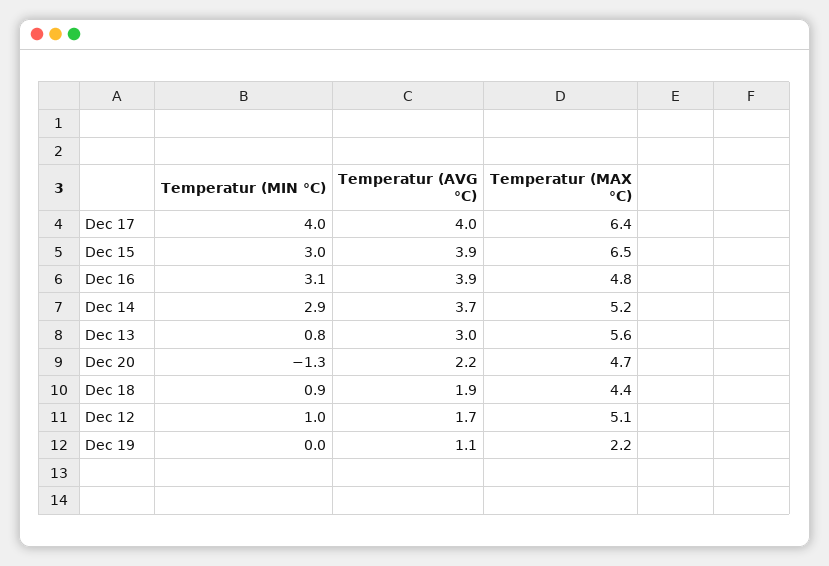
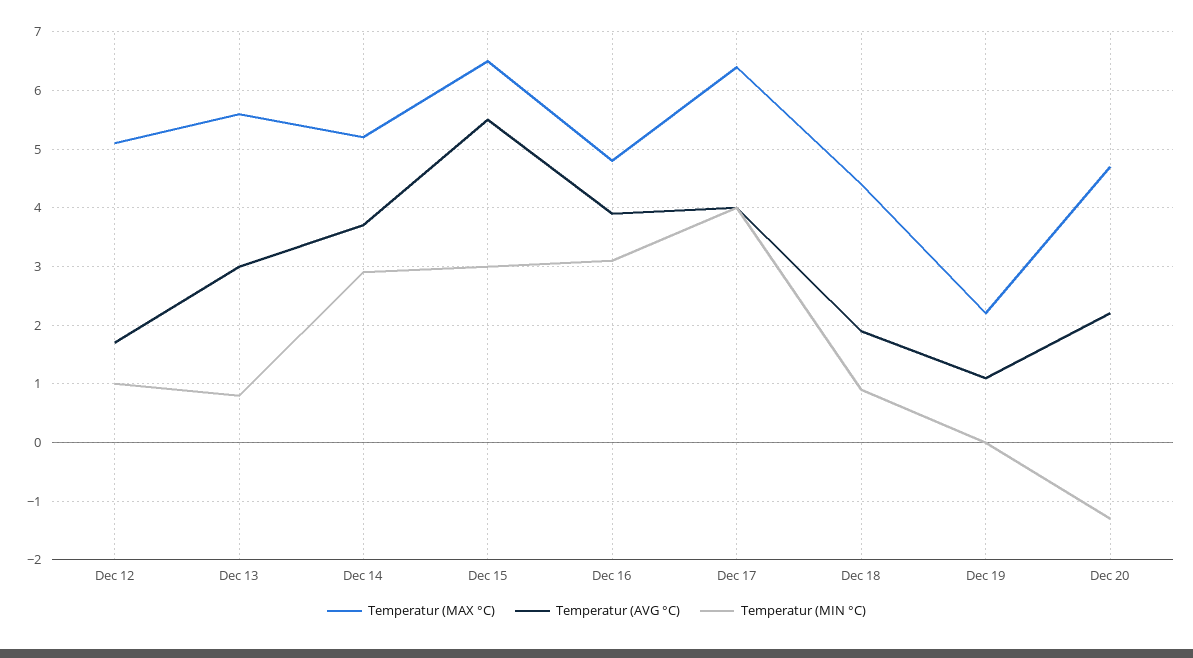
Temperatur (AVG °C), Dec 15: 3.9 -> 5.5

